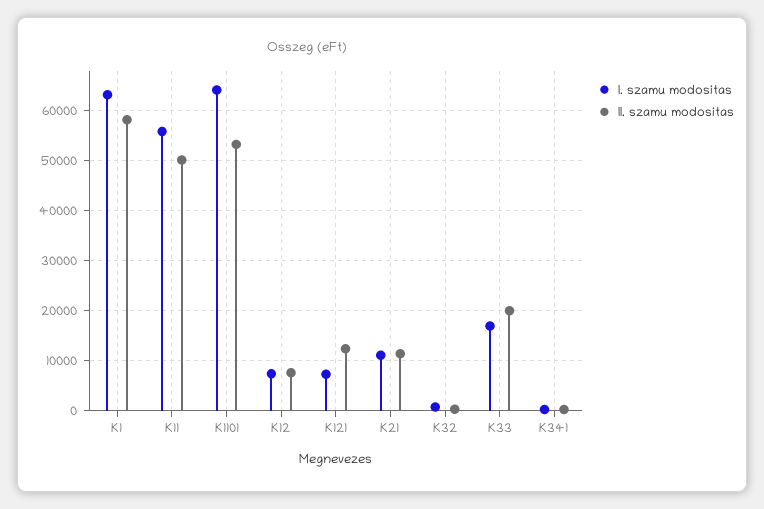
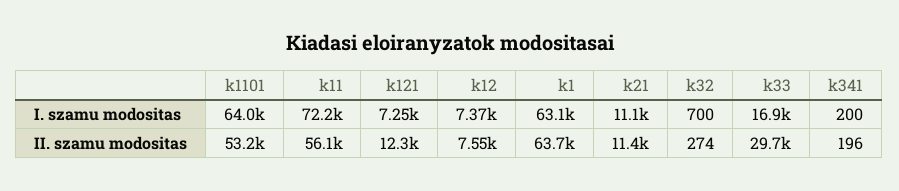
II. szamu modositas, K1: 58000 -> 63700
I. szamu modositas, K11: 56000 -> 72200
II. szamu modositas, K11: 50000 -> 56100
II. szamu modositas, K33: 20000 -> 29700

